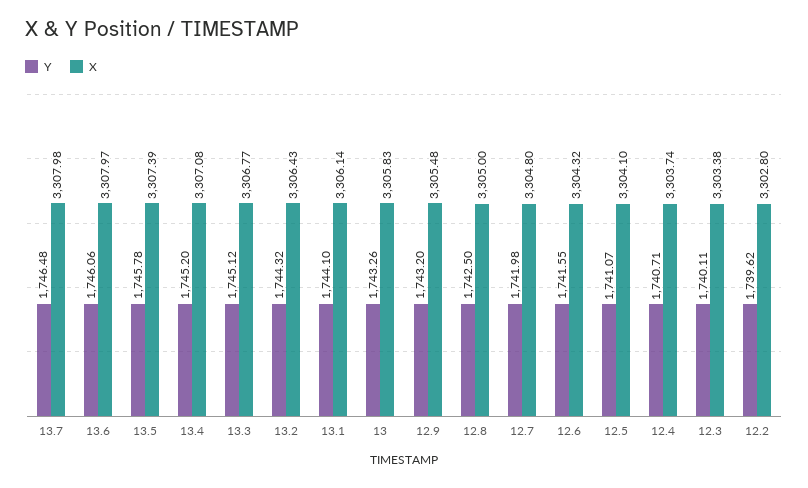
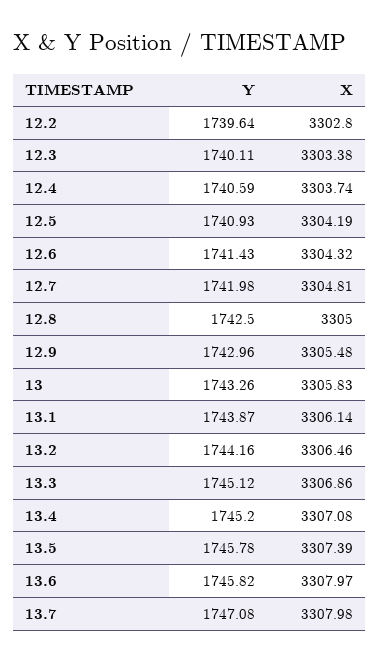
Y, 13.7: 1746.48 -> 1747.08
Y, 13.6: 1746.06 -> 1745.82
X, 13.3: 3306.77 -> 3306.86
Y, 13.2: 1744.32 -> 1744.16
X, 13.2: 3306.43 -> 3306.46
Y, 13.1: 1744.1 -> 1743.87
Y, 12.9: 1743.2 -> 1742.96
X, 12.7: 3304.8 -> 3304.81
Y, 12.6: 1741.55 -> 1741.43
Y, 12.5: 1741.07 -> 1740.93
X, 12.5: 3304.1 -> 3304.19
Y, 12.4: 1740.71 -> 1740.59
Y, 12.2: 1739.62 -> 1739.64

